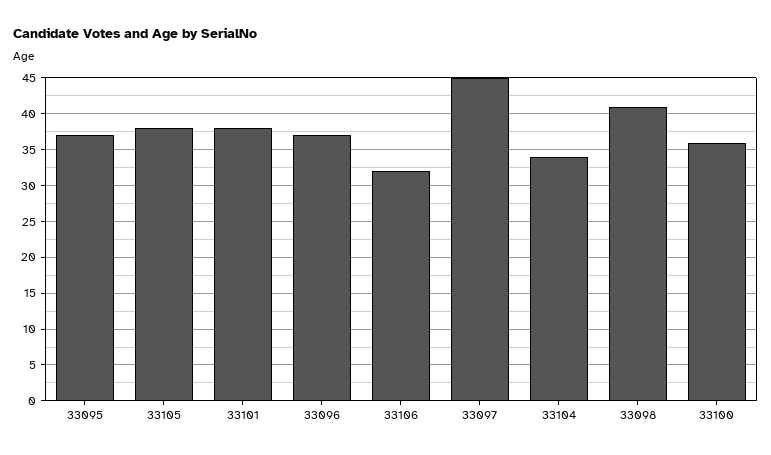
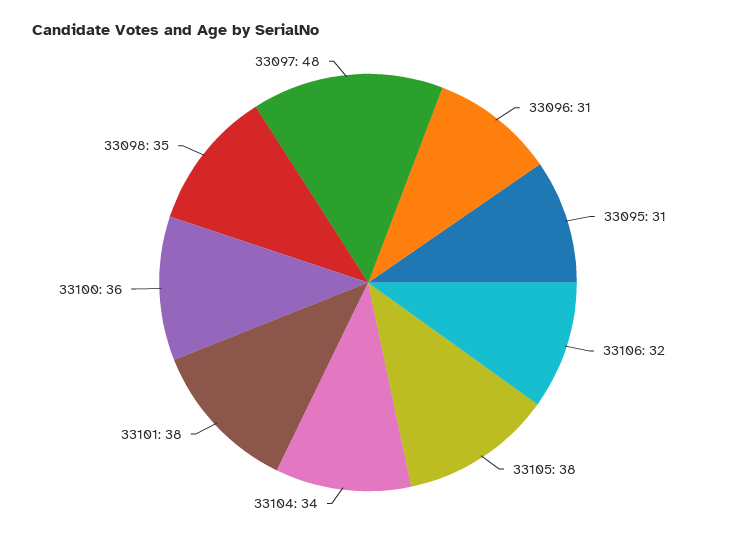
33095: 37 -> 31
33096: 37 -> 31
33097: 45 -> 48
33098: 41 -> 35

